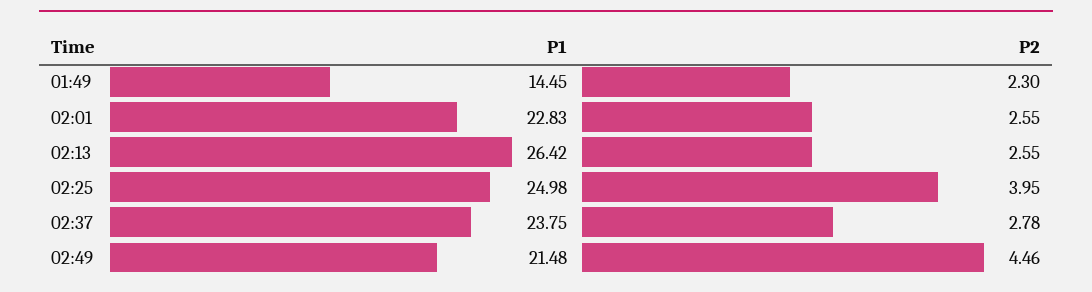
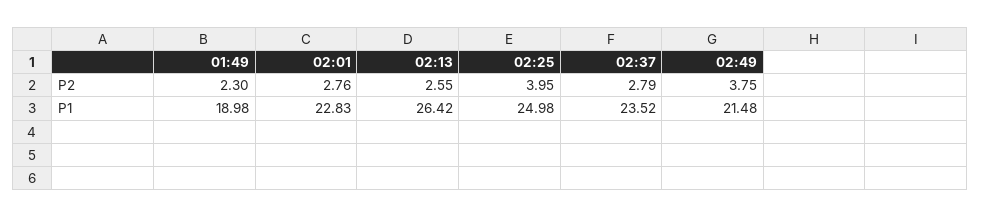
P1, 01:49: 14.45 -> 18.98
P2, 02:01: 2.55 -> 2.76
P1, 02:37: 23.75 -> 23.52
P2, 02:37: 2.78 -> 2.79
P2, 02:49: 4.46 -> 3.75

